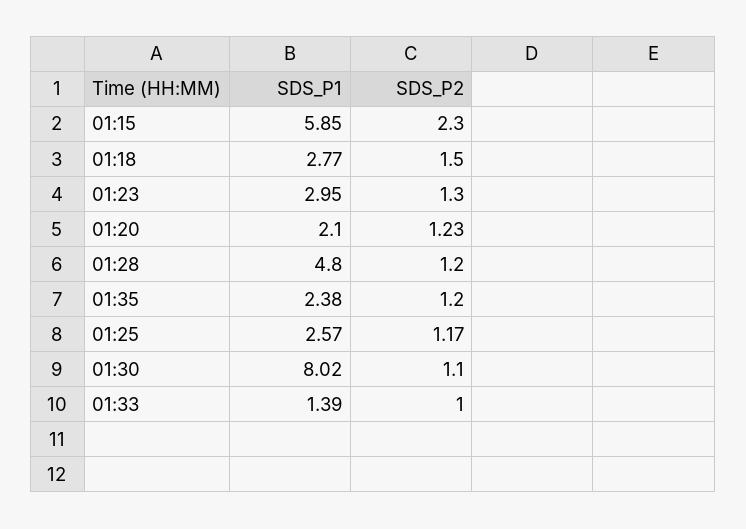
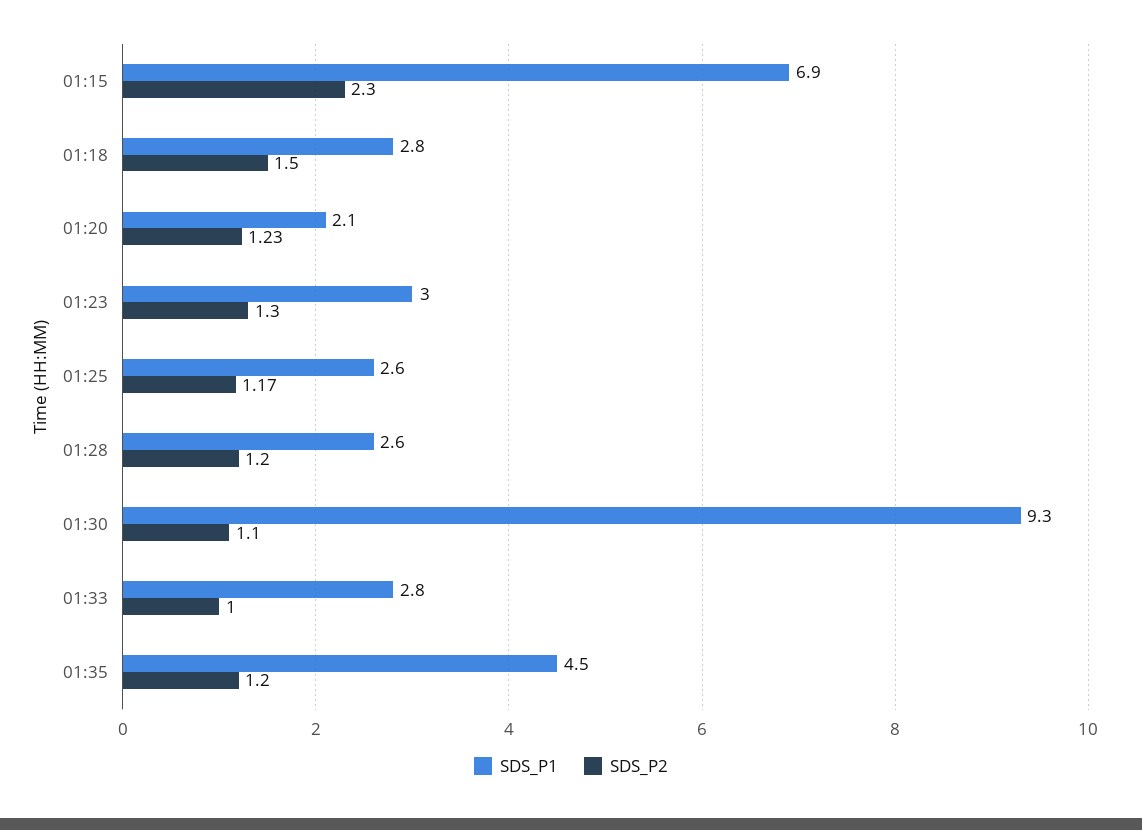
SDS_P1, 01:15: 5.85 -> 6.9
SDS_P1, 01:28: 4.8 -> 2.6
SDS_P1, 01:35: 2.38 -> 4.5
SDS_P1, 01:30: 8.02 -> 9.3
SDS_P1, 01:33: 1.39 -> 2.8

